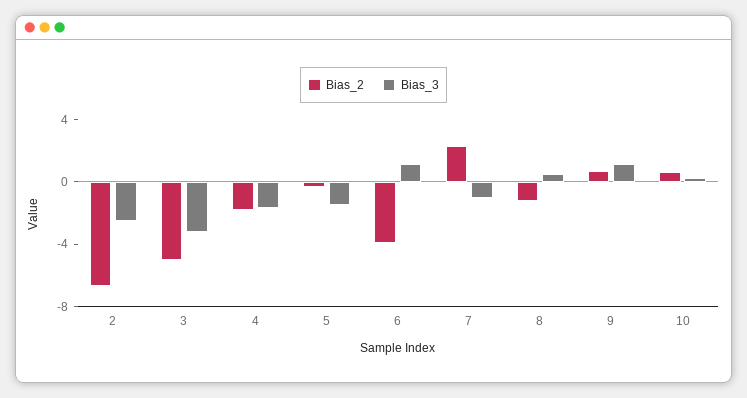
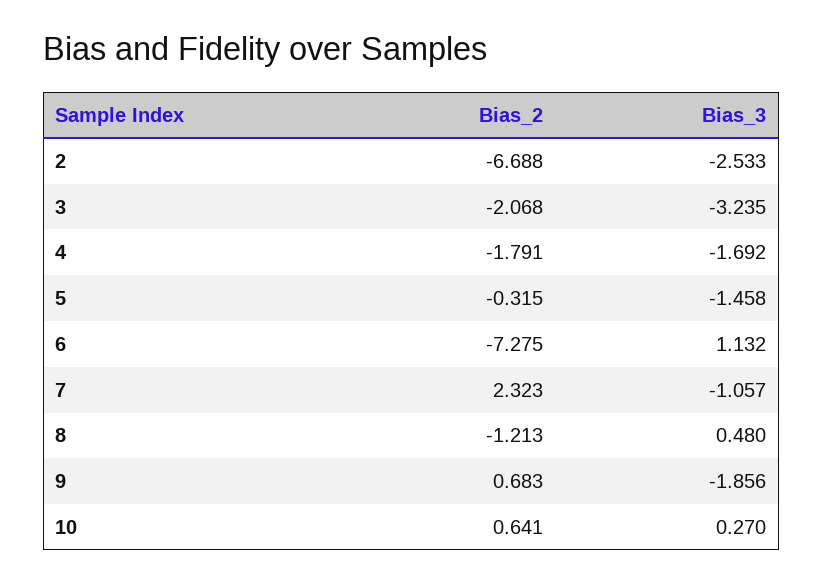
Bias_2, 3: -5 -> -2.068
Bias_2, 6: -4 -> -7.275
Bias_3, 9: 1 -> -1.856

